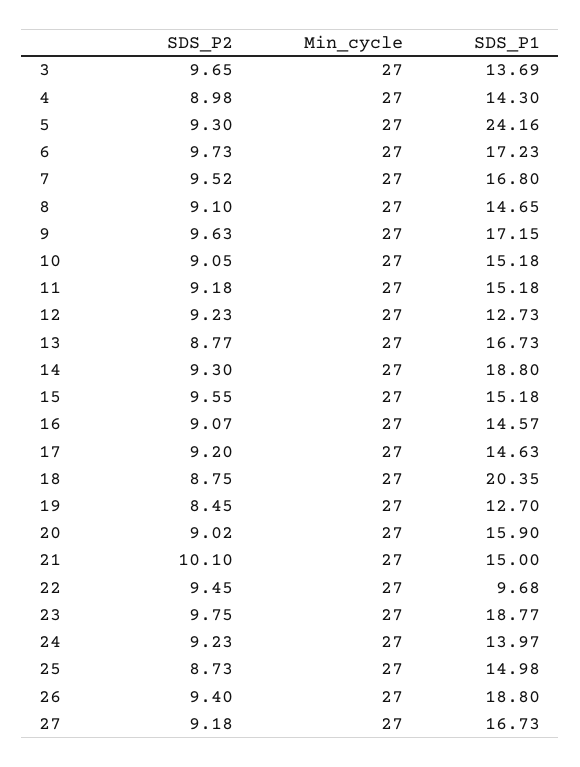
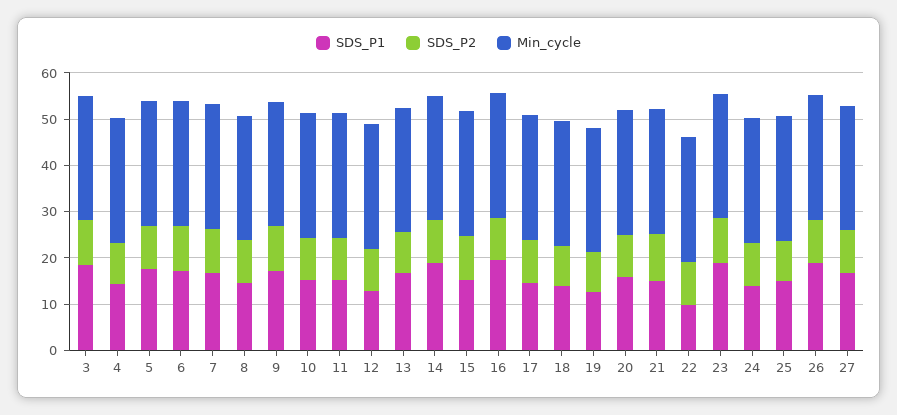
SDS_P1, 3: 13.69 -> 18
SDS_P1, 5: 24.16 -> 18
SDS_P1, 16: 14.57 -> 20
SDS_P1, 18: 20.35 -> 14

